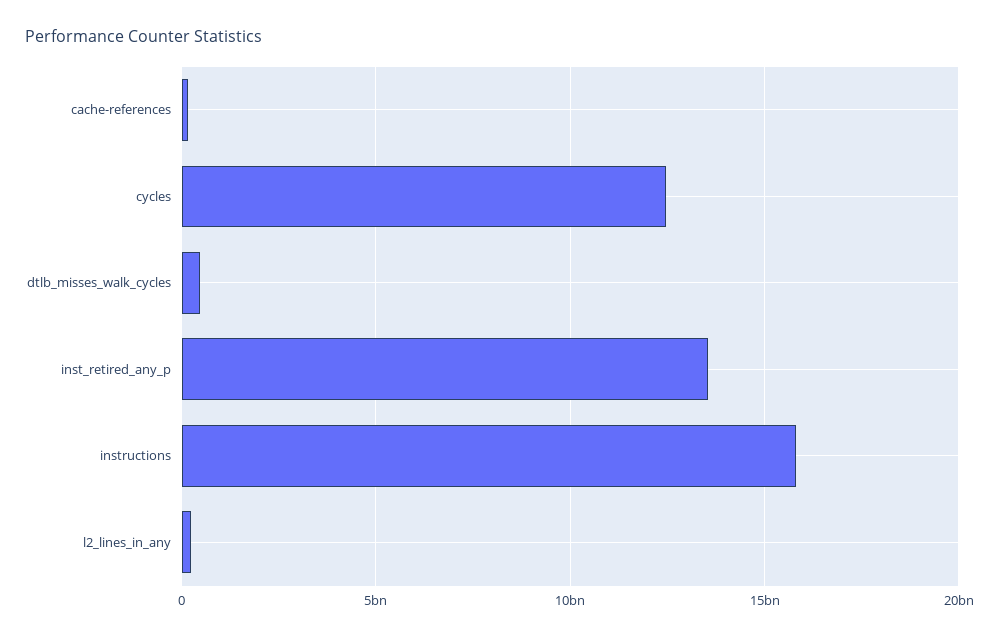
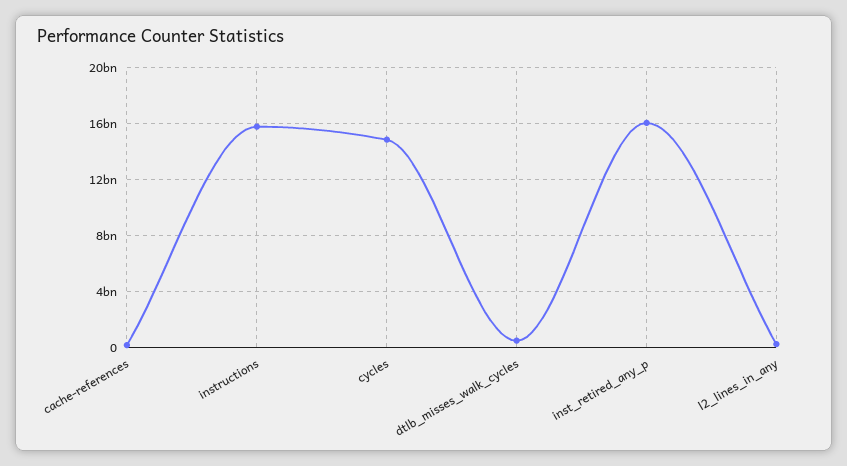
cycles: 12500000000 -> 15000000000
inst_retired_any_p: 13500000000 -> 16000000000

